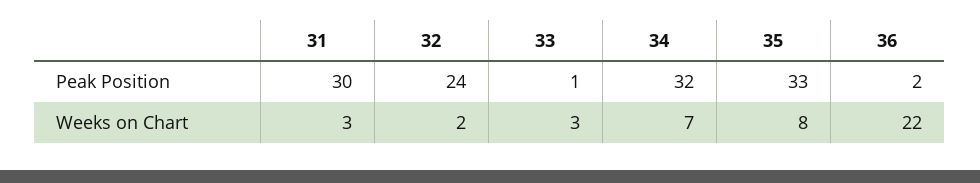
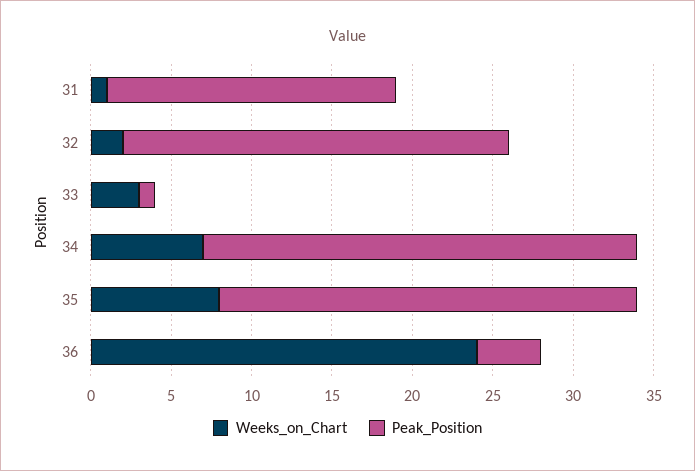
Peak Position, 31: 30 -> 18
Peak Position, 34: 32 -> 27
Peak Position, 35: 33 -> 26
Peak Position, 36: 2 -> 4
Weeks on Chart, 31: 3 -> 1
Weeks on Chart, 36: 22 -> 24

